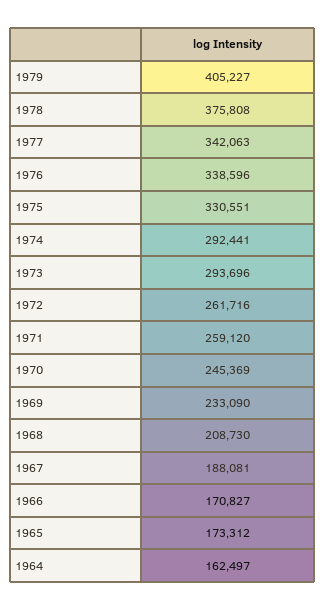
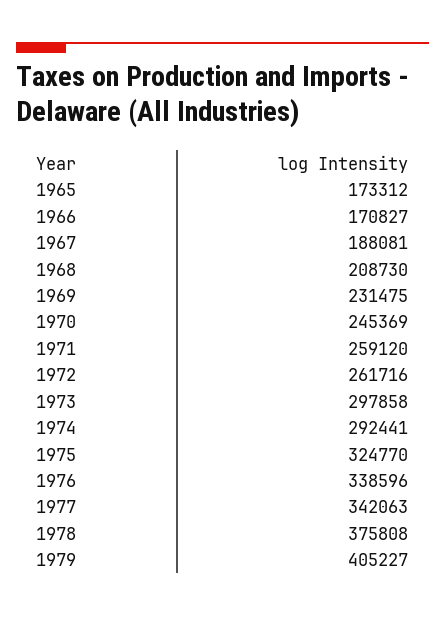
1975: 330551 -> 324770
1973: 293696 -> 297858
1969: 233090 -> 231475
1964: 162497 -> none

